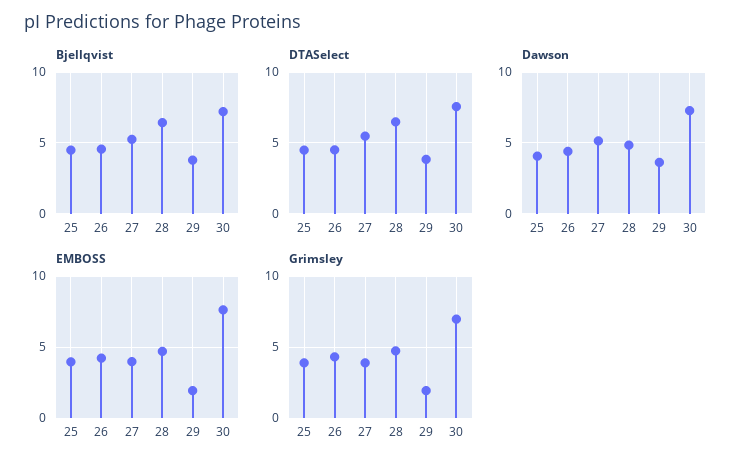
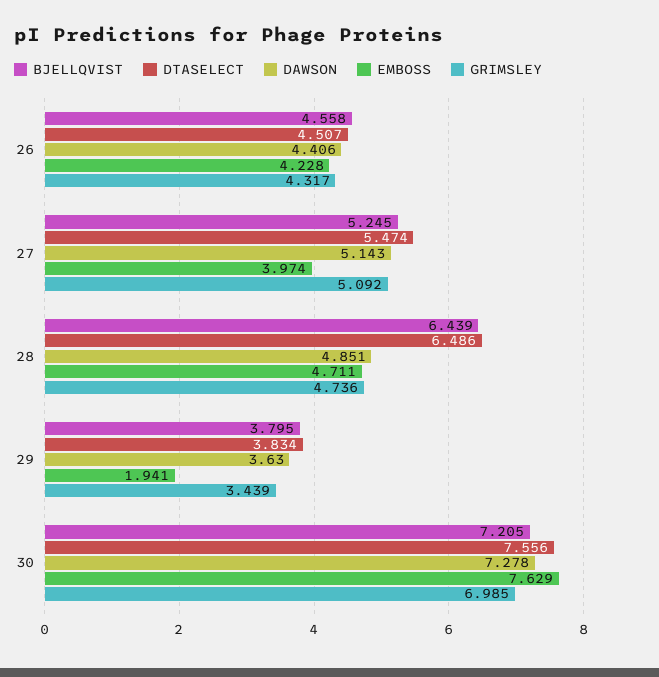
Bjellqvist, 25: 4.5 -> none
DTASelect, 25: 4.5 -> none
Dawson, 25: 4 -> none
EMBOSS, 25: 4 -> none
Grimsley, 25: 4 -> none
Grimsley, 27: 4 -> 5.092
Grimsley, 29: 2 -> 3.439

